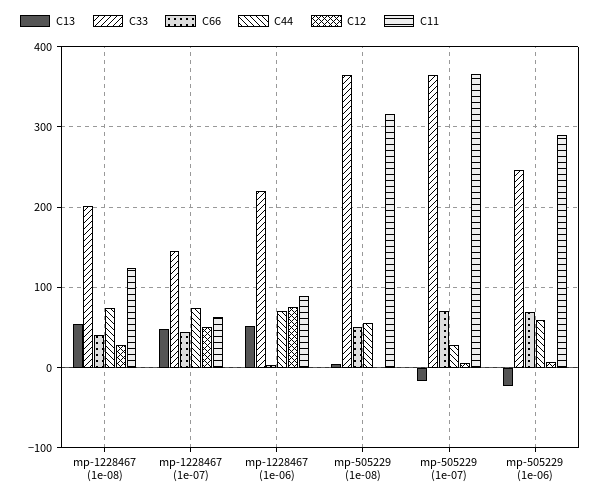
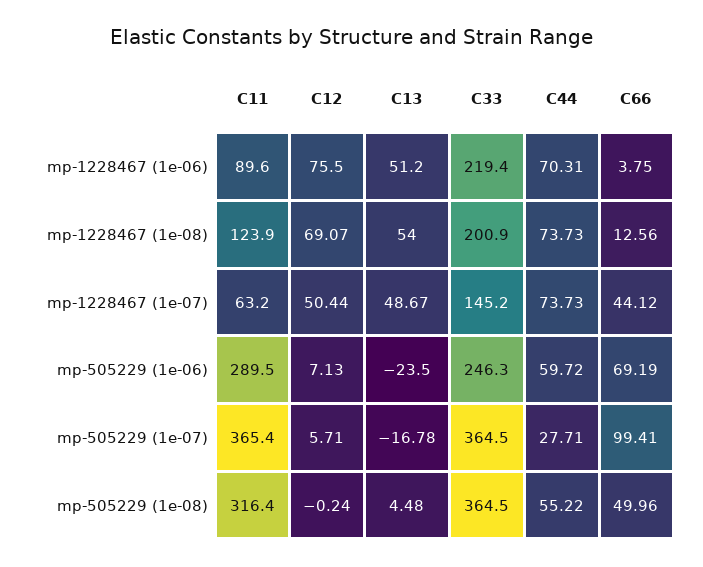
C66, mp-1228467 (1e-08): 40 -> 12.56
C12, mp-1228467 (1e-08): 30 -> 69.07
C66, mp-505229 (1e-07): 70 -> 99.41

